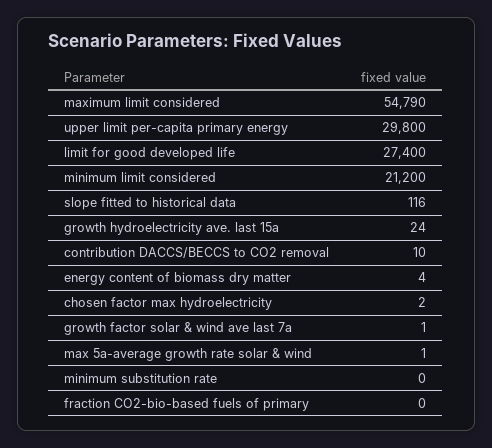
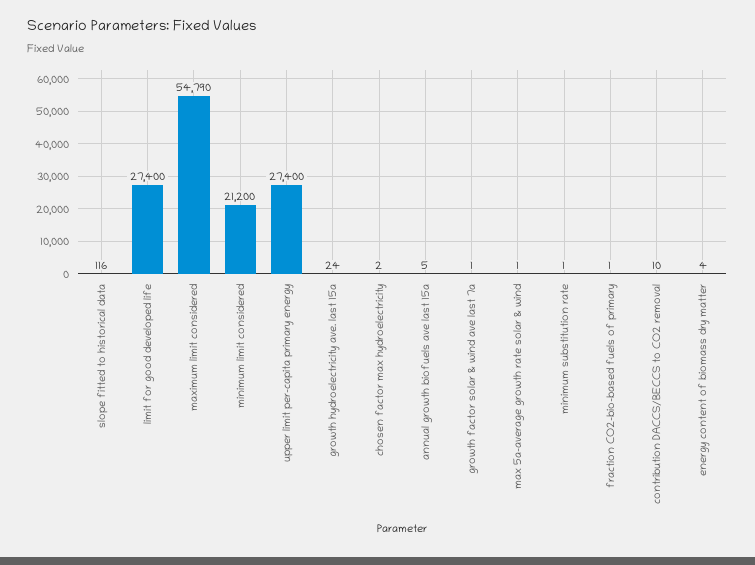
upper limit per-capita primary energy: 29800 -> 27400
minimum substitution rate: 0 -> 1
fraction CO2-bio-based fuels of primary: 0 -> 1
annual growth biofuels ave last 15a: none -> 5

